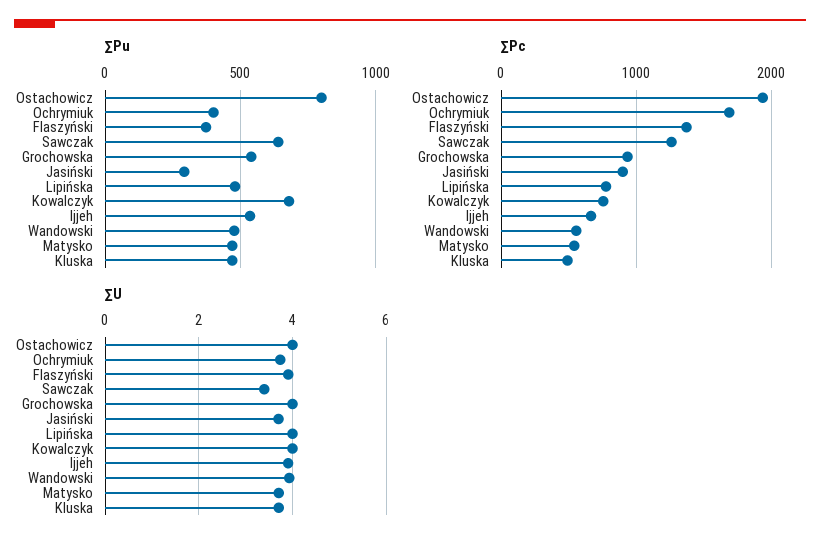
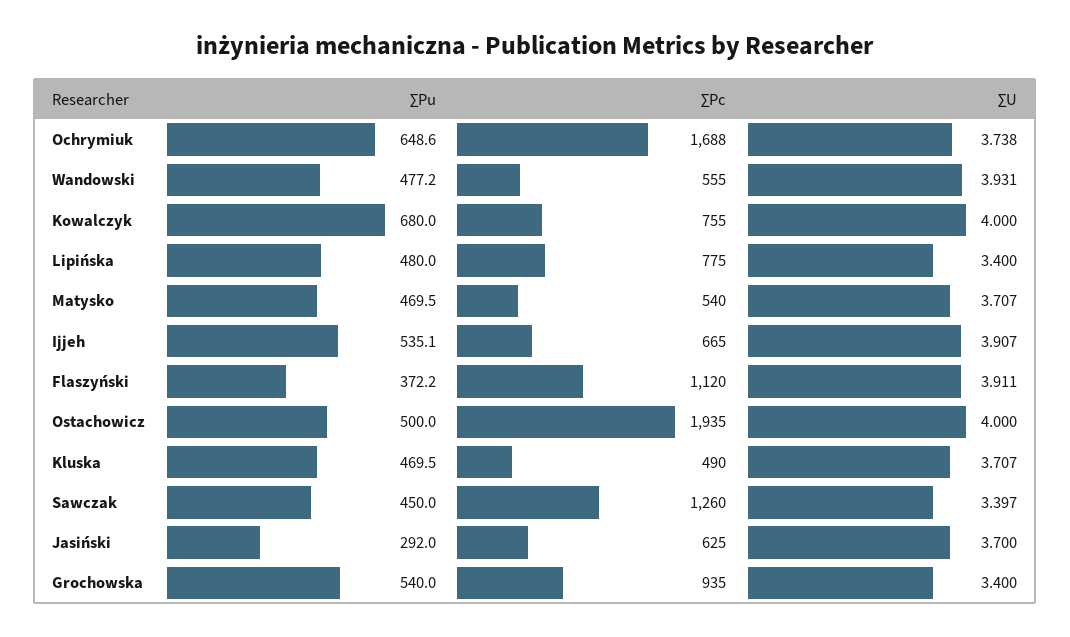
∑Pu, Ostachowicz: 800 -> 500
∑Pu, Ochrymiuk: 400 -> 648.6
∑Pu, Sawczak: 650 -> 450
∑Pc, Flaszyński: 1400 -> 1120
∑Pc, Jasiński: 900 -> 625
∑U, Grochowska: 4 -> 3.4
∑U, Lipińska: 4 -> 3.4

